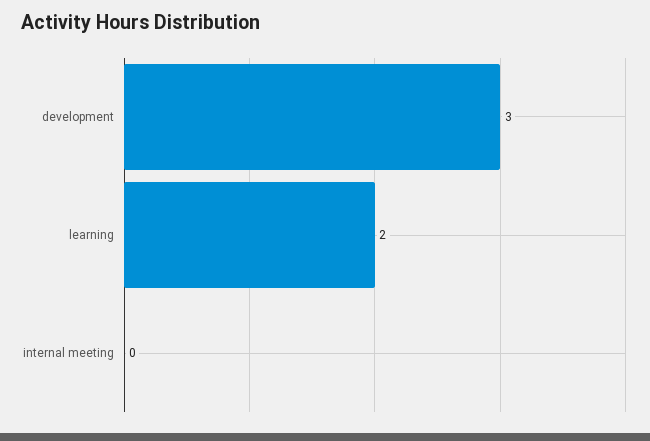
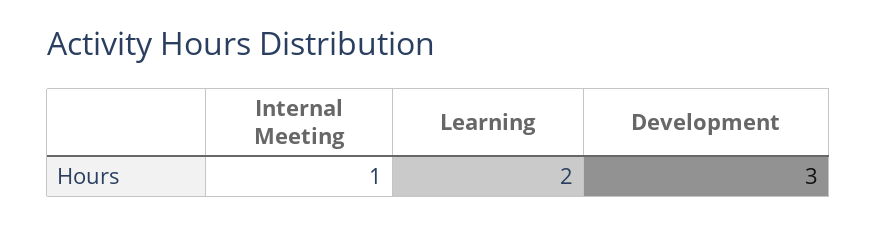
internal meeting: 0 -> 1

